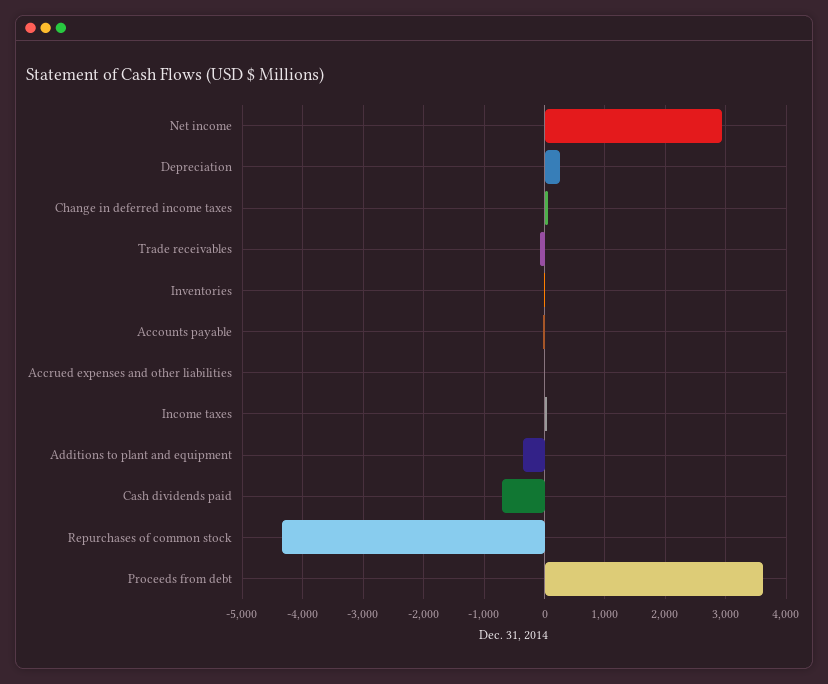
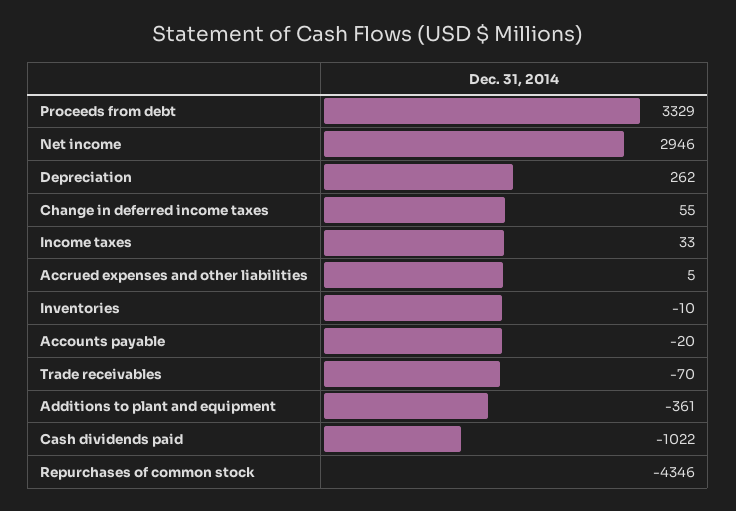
Cash dividends paid: -700 -> -1022
Proceeds from debt: 3600 -> 3329

